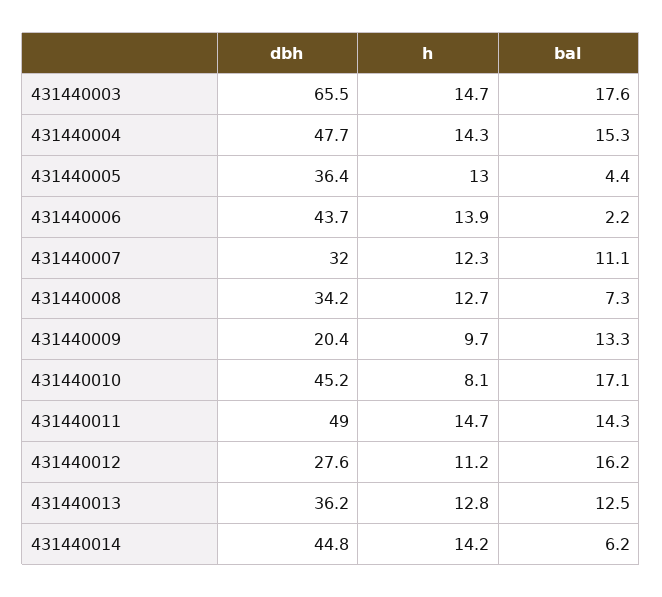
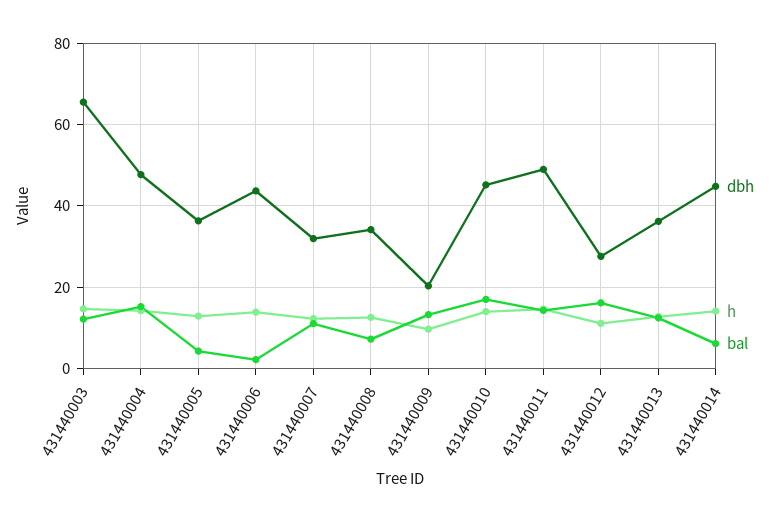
bal, 431440003: 17.6 -> 12
h, 431440010: 8.1 -> 14

